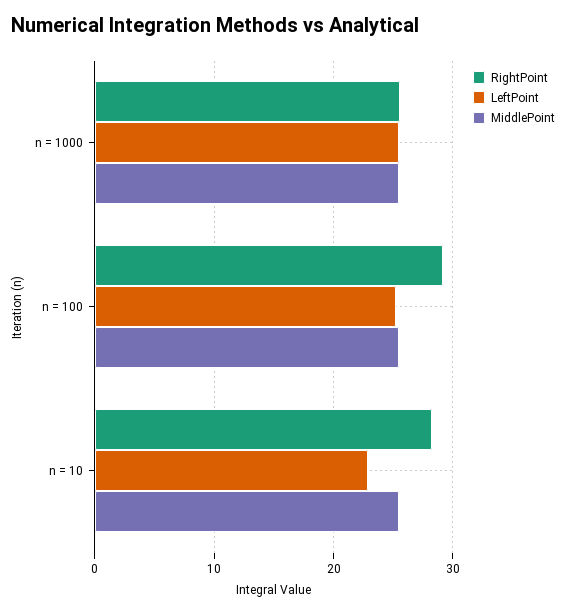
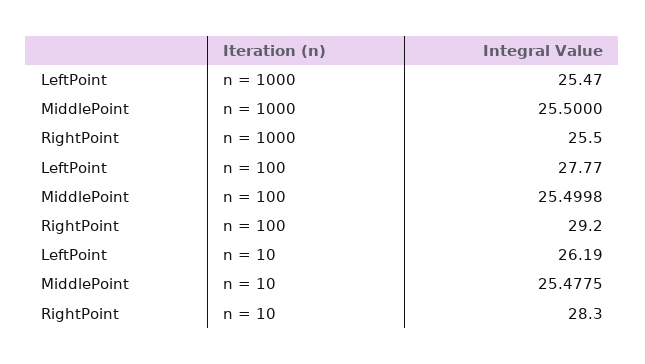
LeftPoint, n = 100: 25 -> 27.77
LeftPoint, n = 10: 23 -> 26.19

